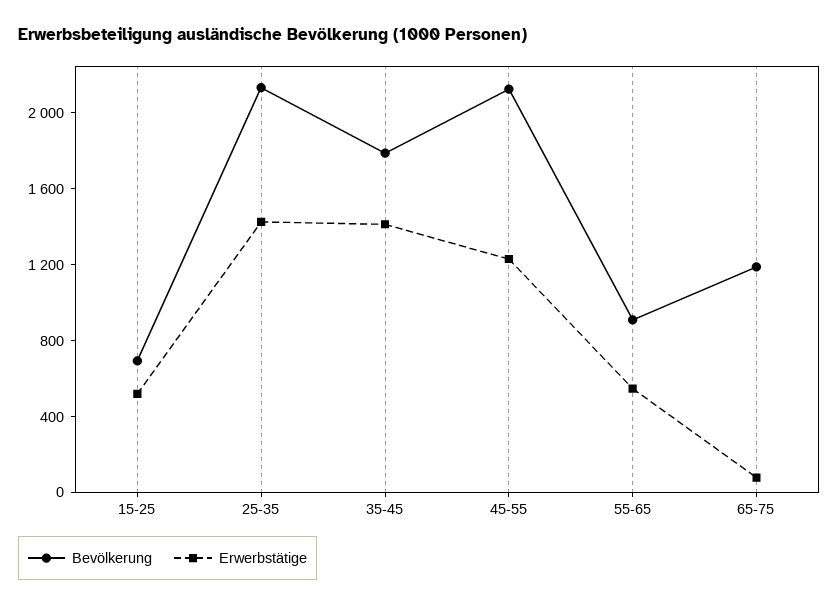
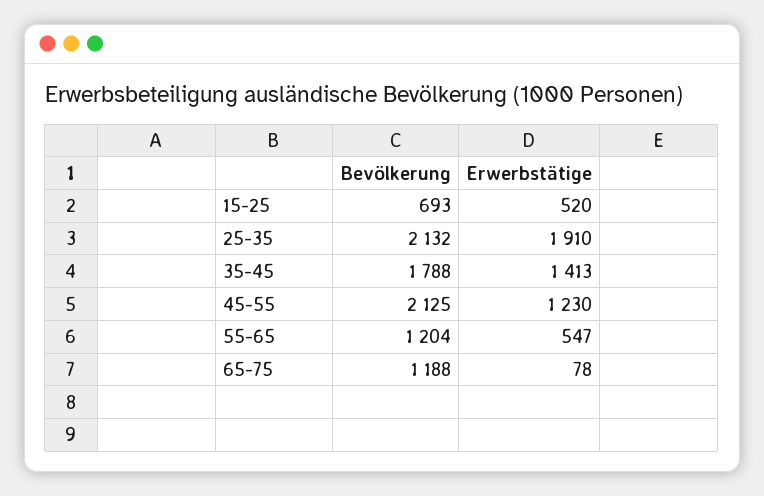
Erwerbstätige, 25-35: 1400 -> 1910
Bevölkerung, 55-65: 900 -> 1204

